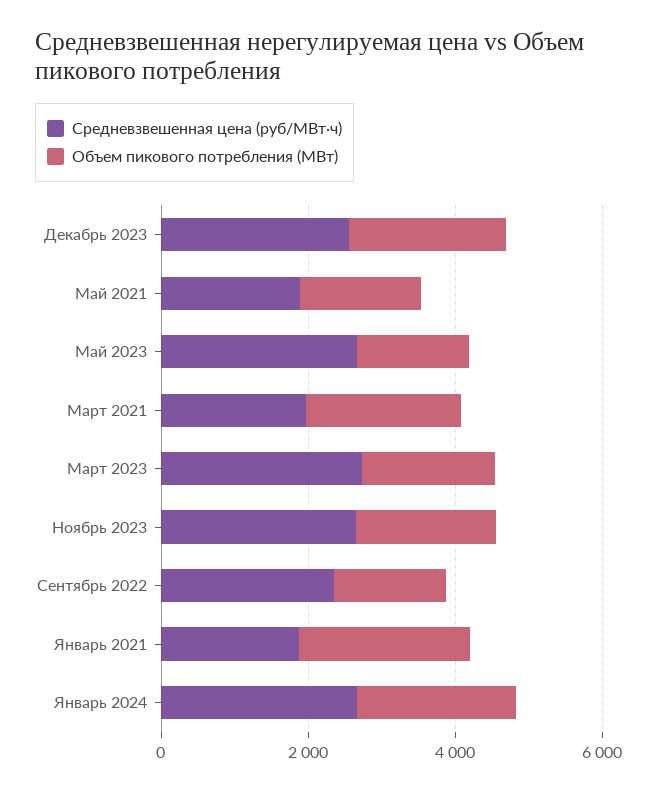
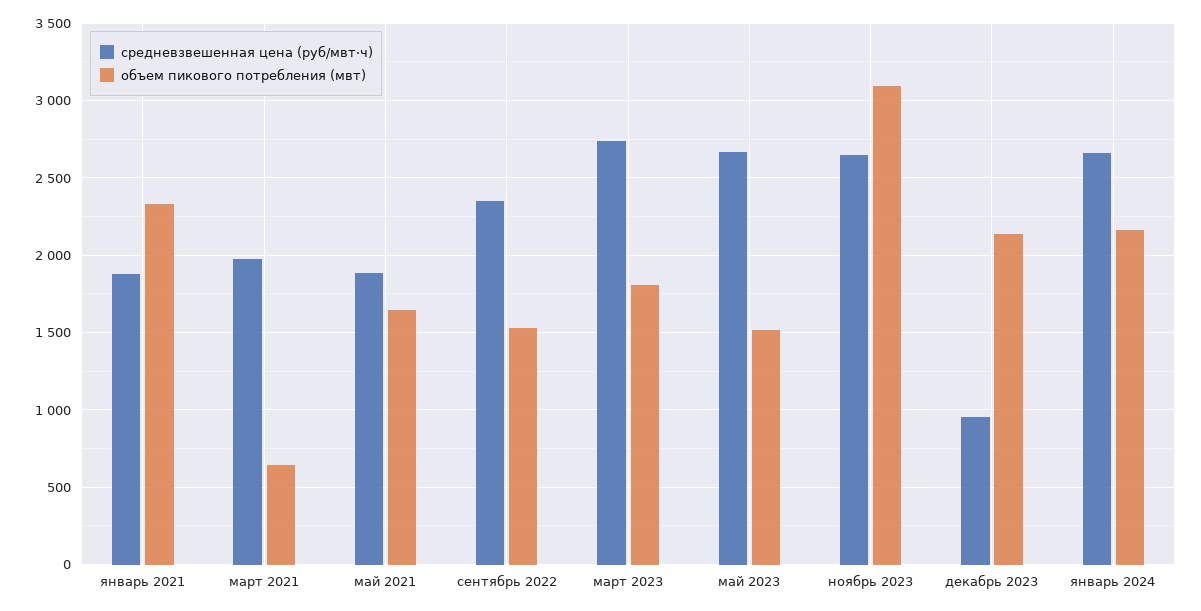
Средневзвешенная цена (руб/МВт·ч), Декабрь 2023: 2500 -> 950
Объем пикового потребления (МВт), Март 2021: 2000 -> 650
Объем пикового потребления (МВт), Ноябрь 2023: 2000 -> 3100

